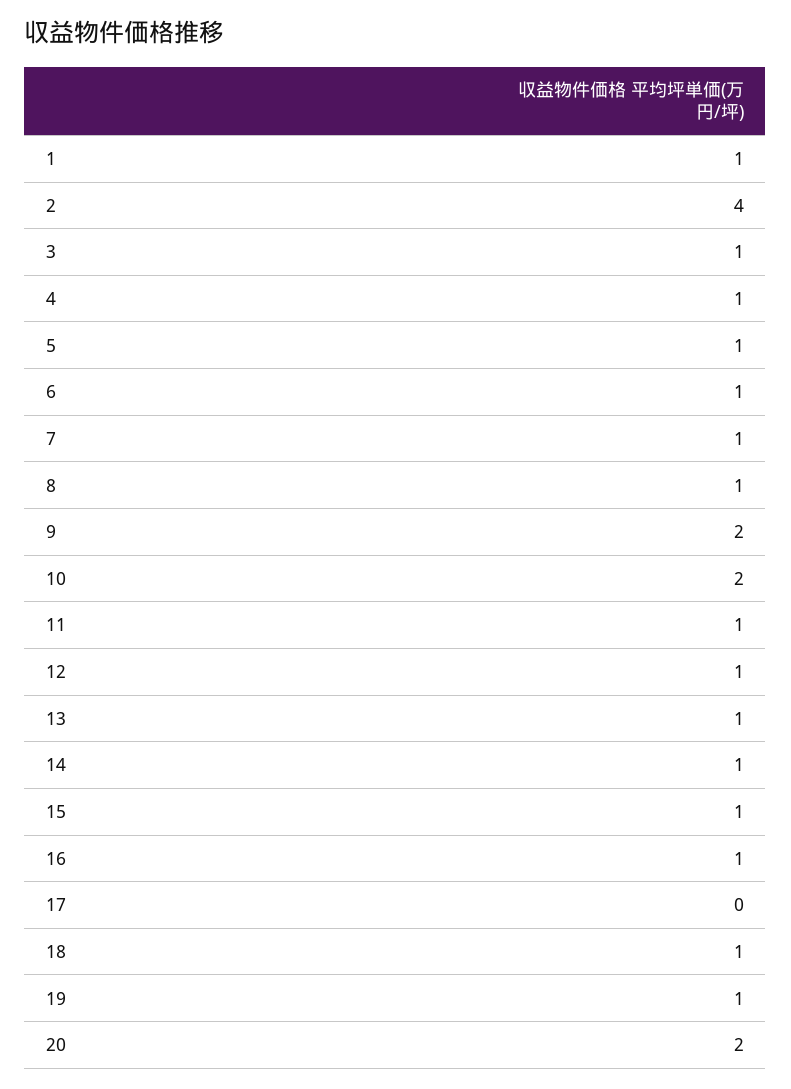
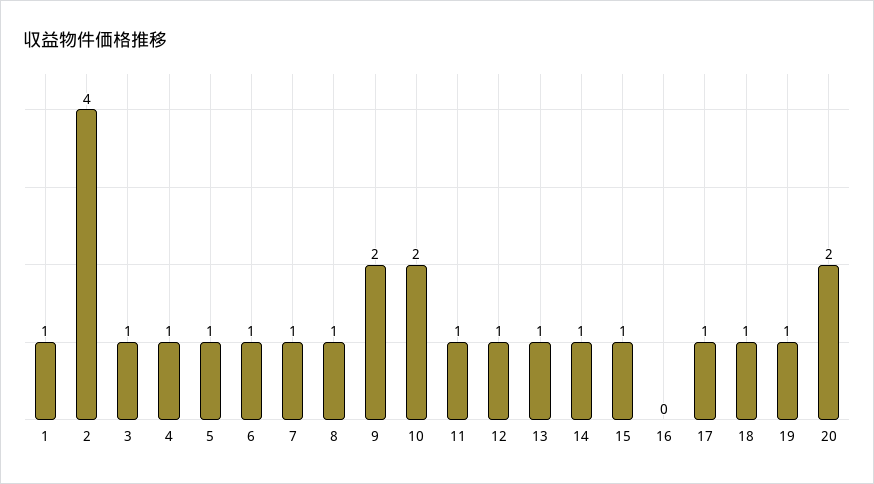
16: 1 -> 0
17: 0 -> 1

